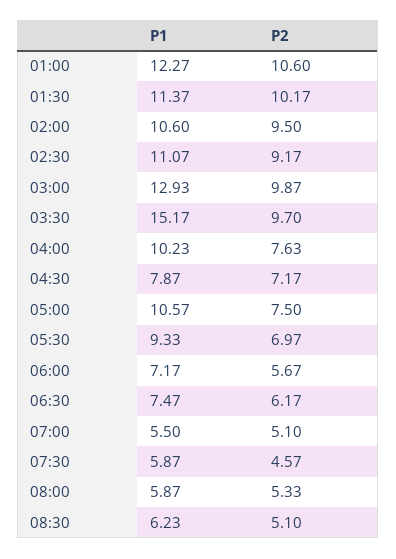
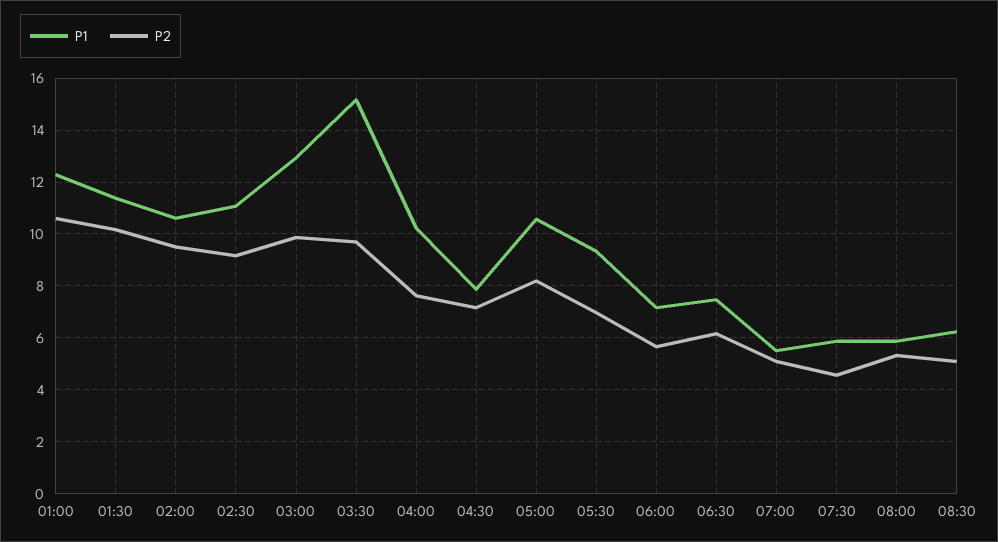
P2, 05:00: 7.5 -> 8.25

